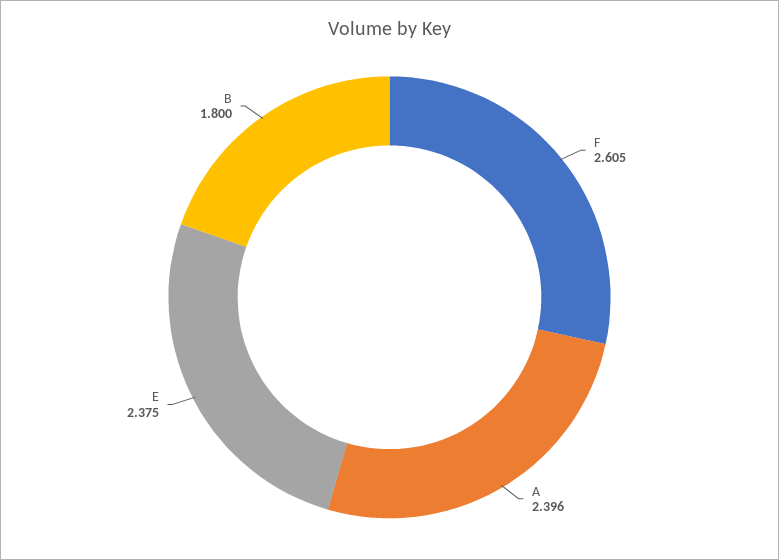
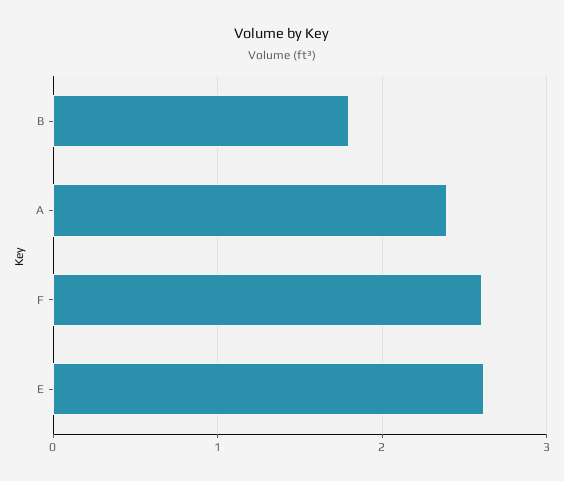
E: 2.375 -> 2.6

